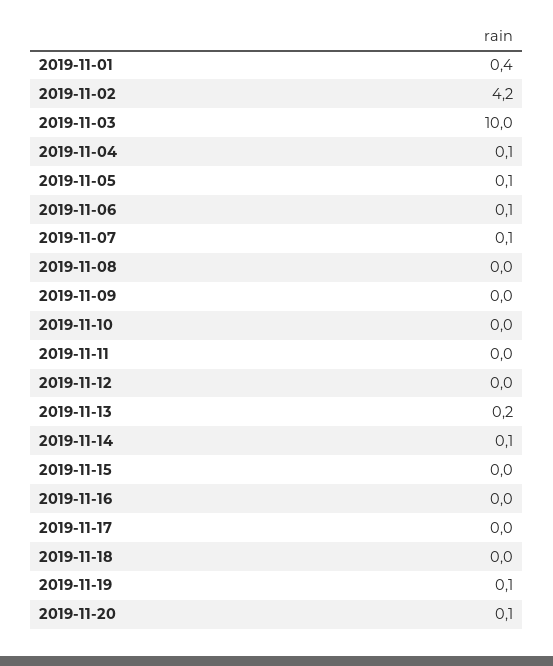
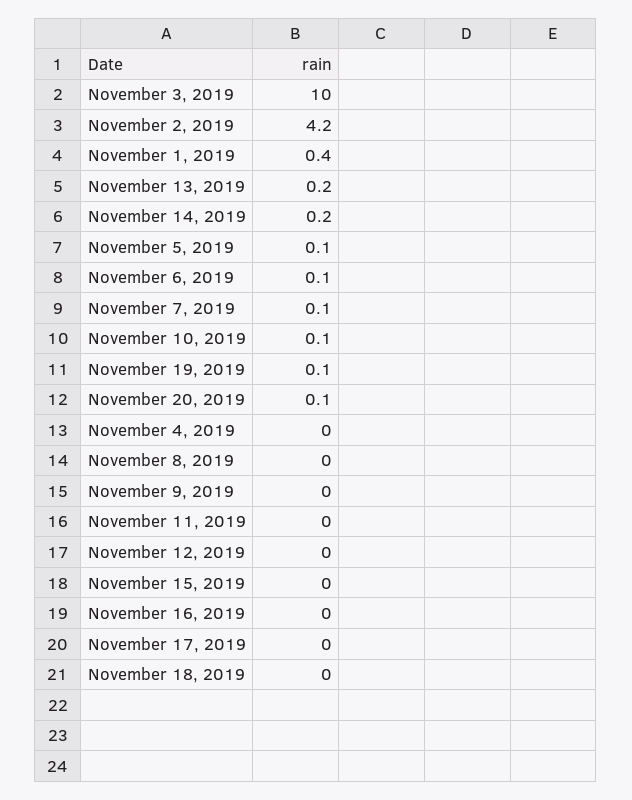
2019-11-04: 0.1 -> 0
2019-11-10: 0 -> 0.1
2019-11-14: 0.1 -> 0.2

